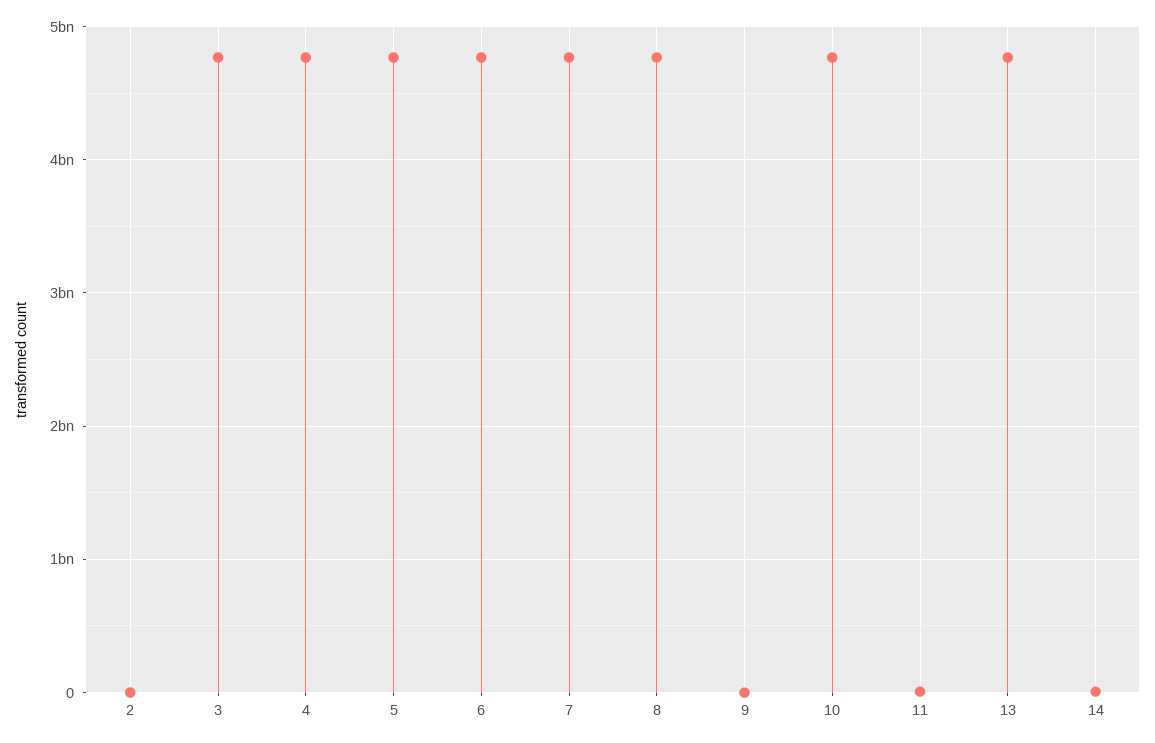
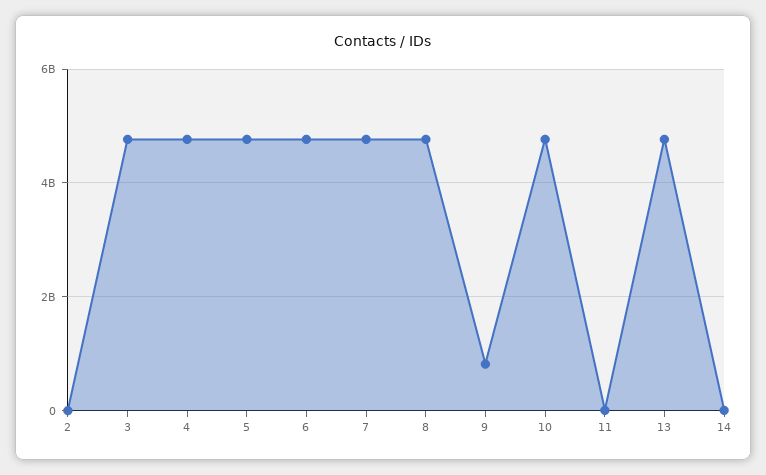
9: 0 -> 800000000

